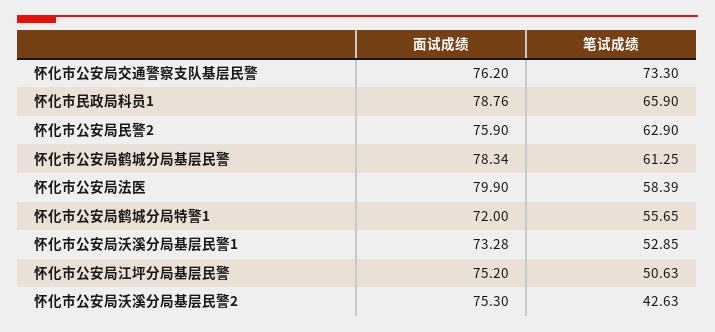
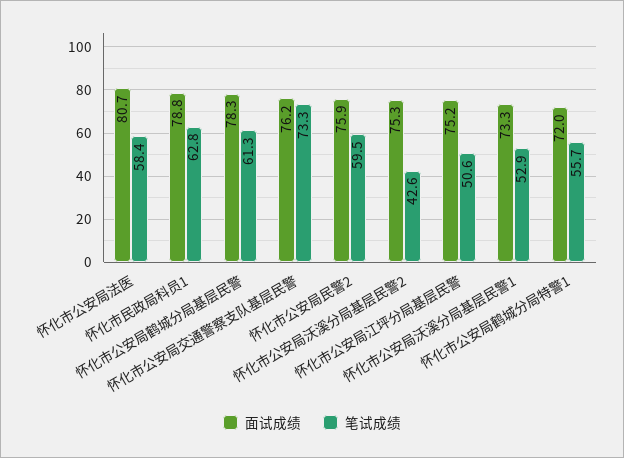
笔试成绩, 怀化市民政局科员1: 65.9 -> 62.8
笔试成绩, 怀化市公安局民警2: 62.9 -> 59.5
面试成绩, 怀化市公安局法医: 79.9 -> 80.7

